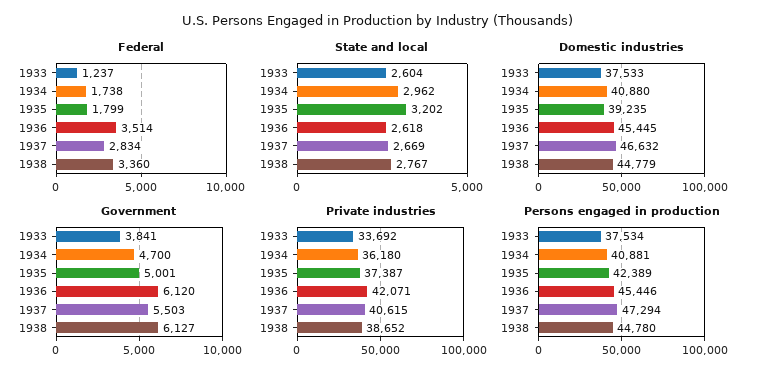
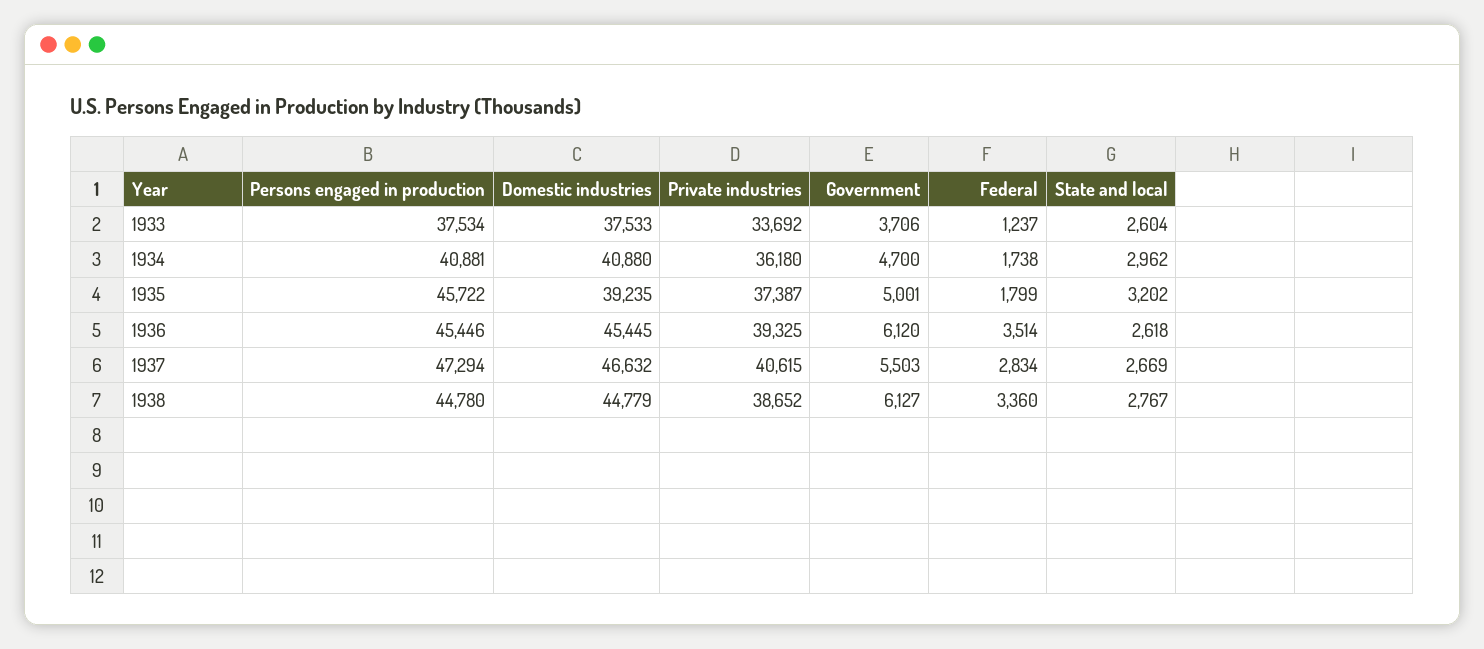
Government, 1933: 3841 -> 3706
Private industries, 1936: 42071 -> 39325
Persons engaged in production, 1935: 42389 -> 45722

